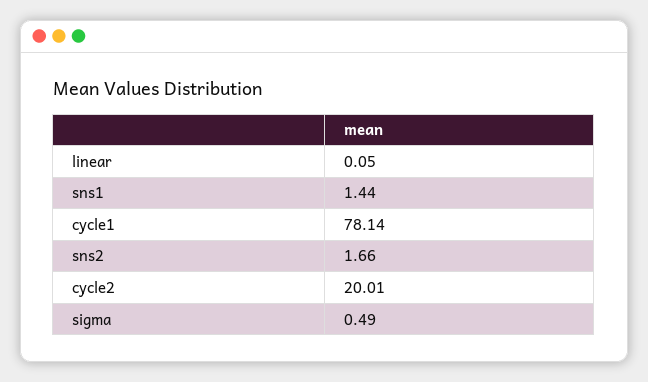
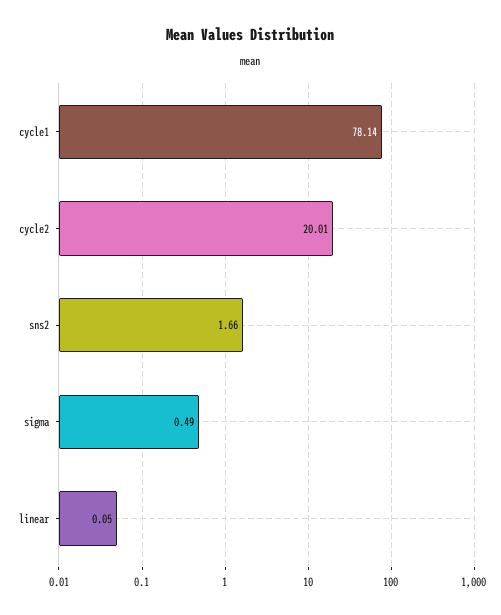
sns1: 1.44 -> none

